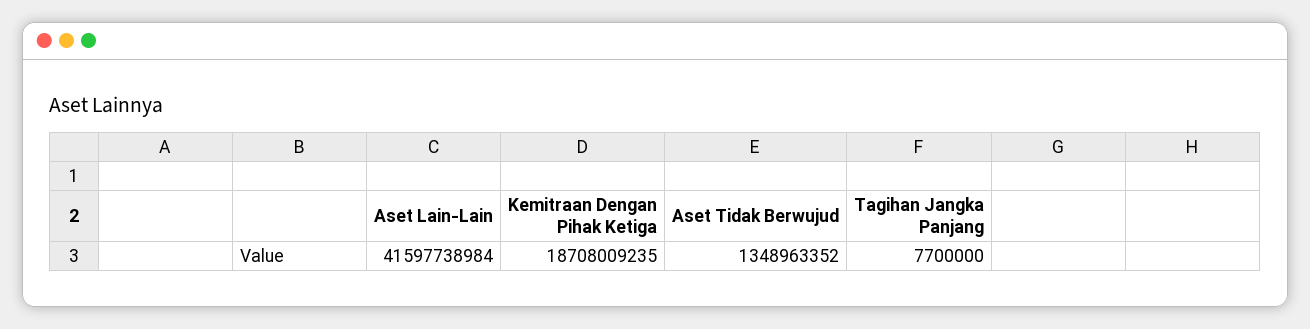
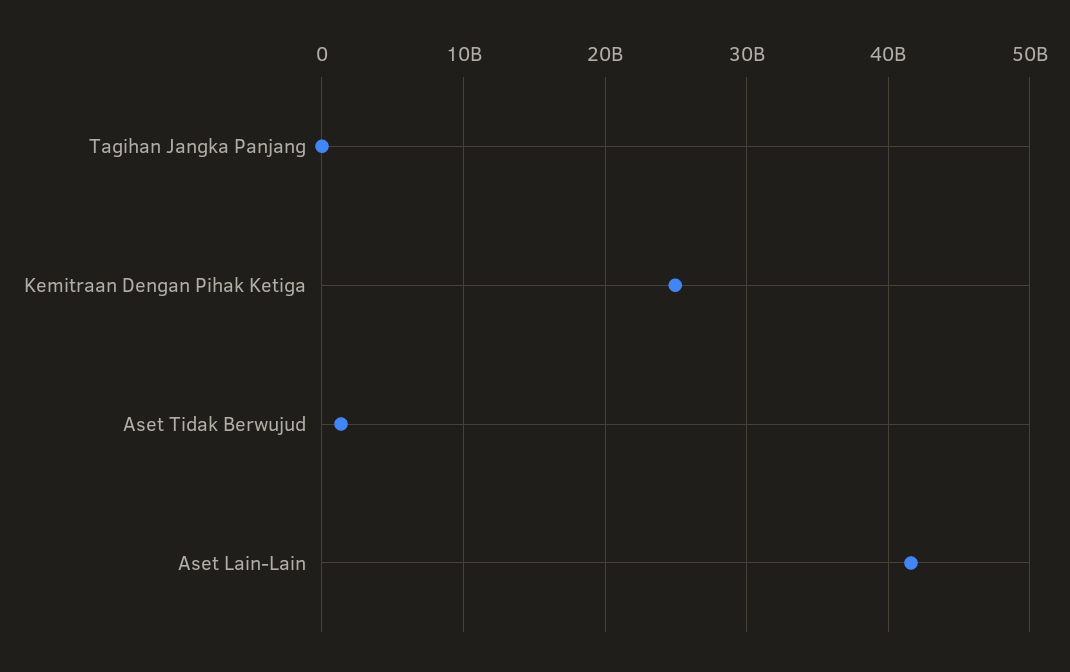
Kemitraan Dengan Pihak Ketiga: 18708009235 -> 25000000000

